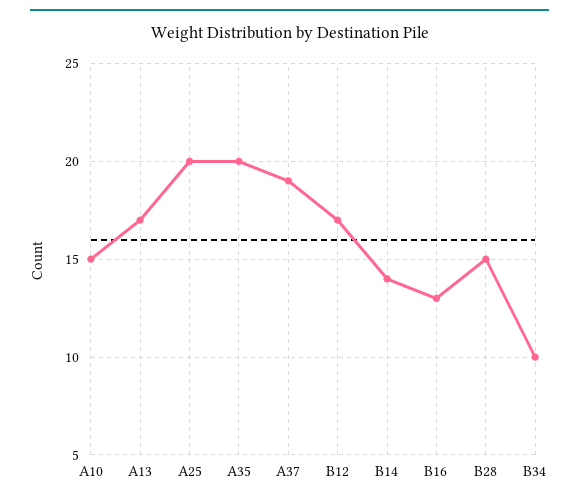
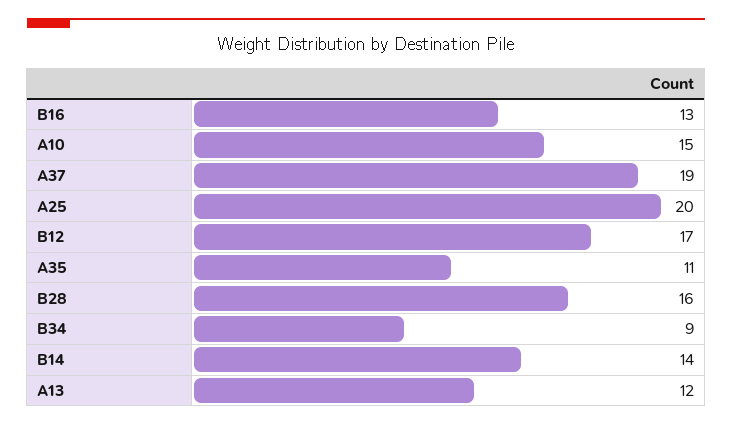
A13: 17 -> 12
A35: 20 -> 11
B28: 15 -> 16
B34: 10 -> 9

